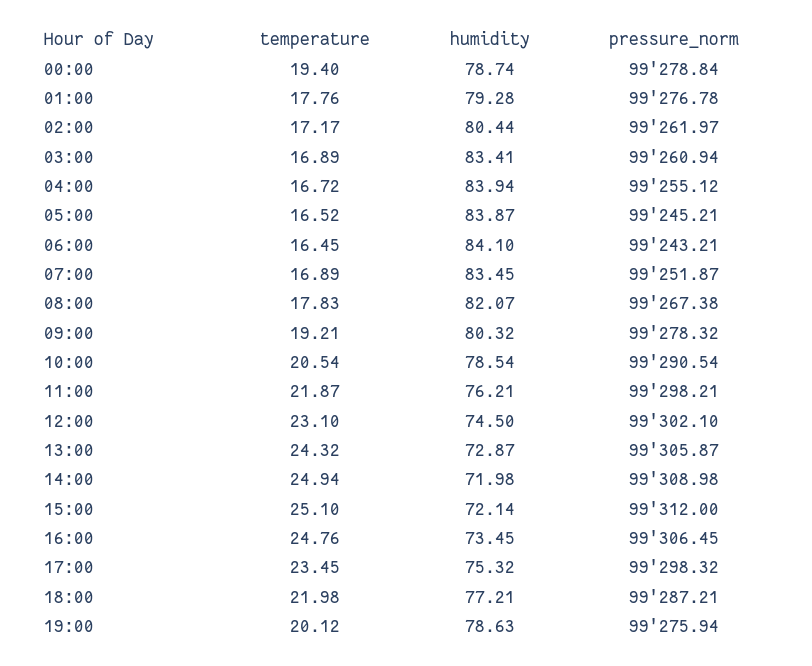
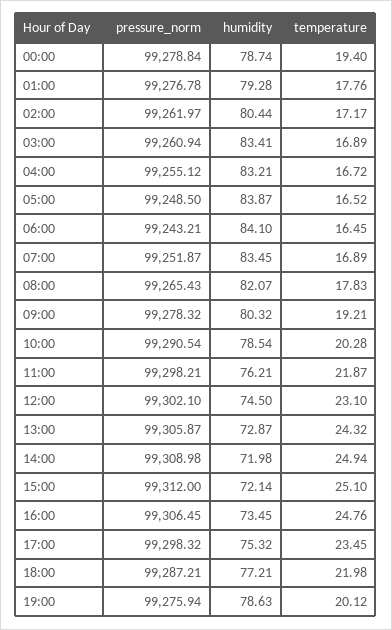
humidity, 04:00: 83.94 -> 83.21
pressure_norm, 05:00: 99245.21 -> 99248.5
pressure_norm, 08:00: 99267.38 -> 99265.43
temperature, 10:00: 20.54 -> 20.28

